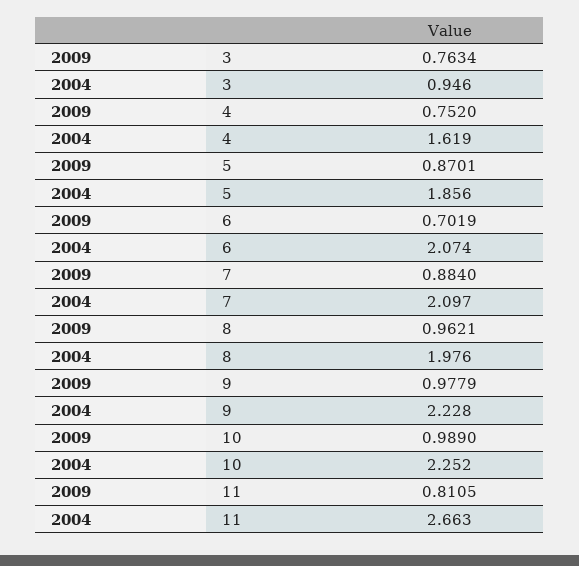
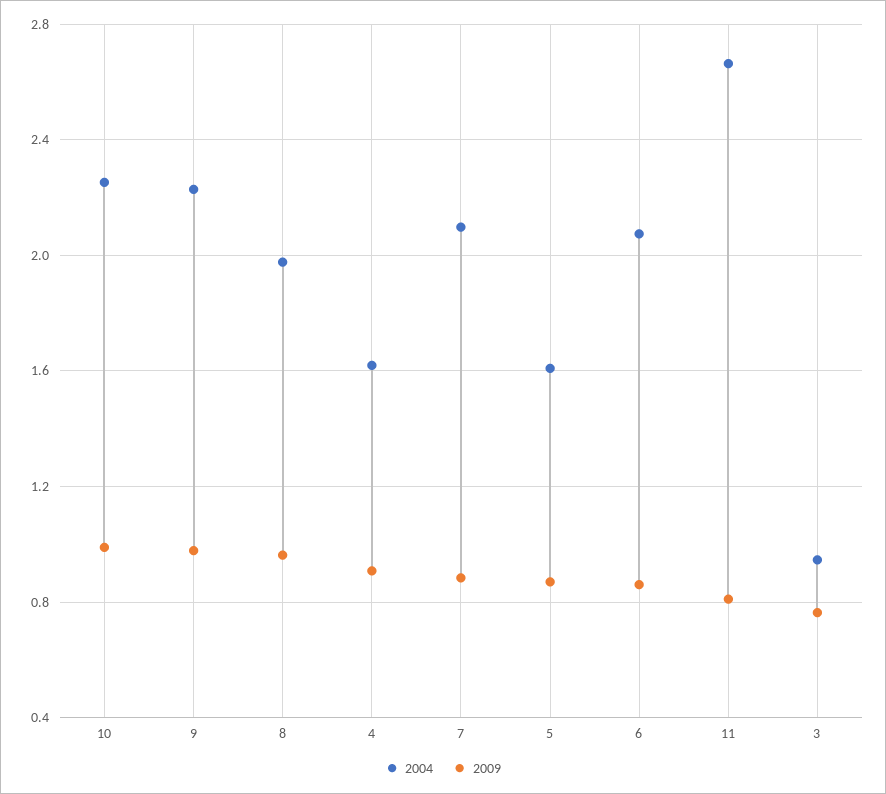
2009, 4: 0.752 -> 0.9
2004, 5: 1.856 -> 1.6
2009, 6: 0.7019 -> 0.85

